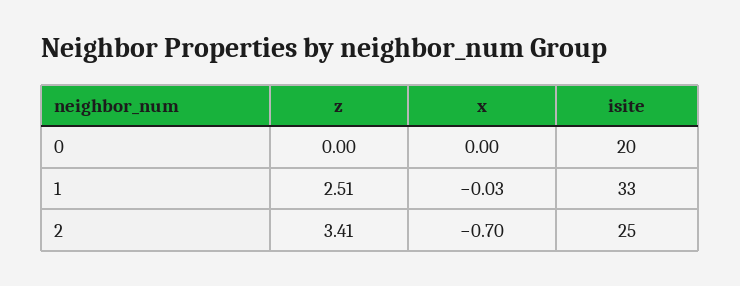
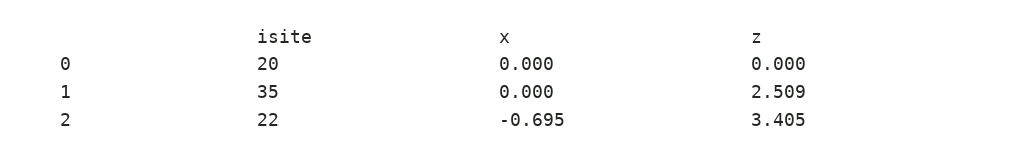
x, 1: -0.03 -> 0
isite, 1: 33 -> 35
isite, 2: 25 -> 22

